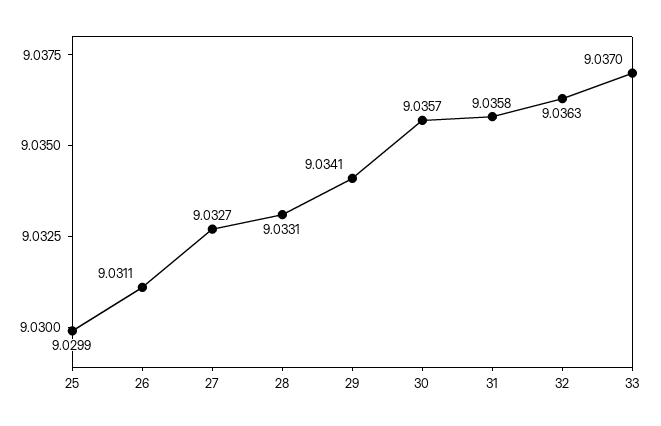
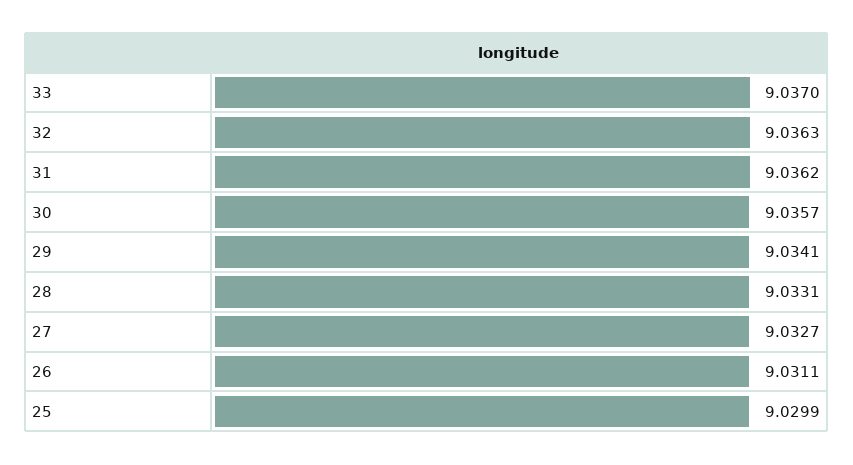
31: 9.0358 -> 9.0362

